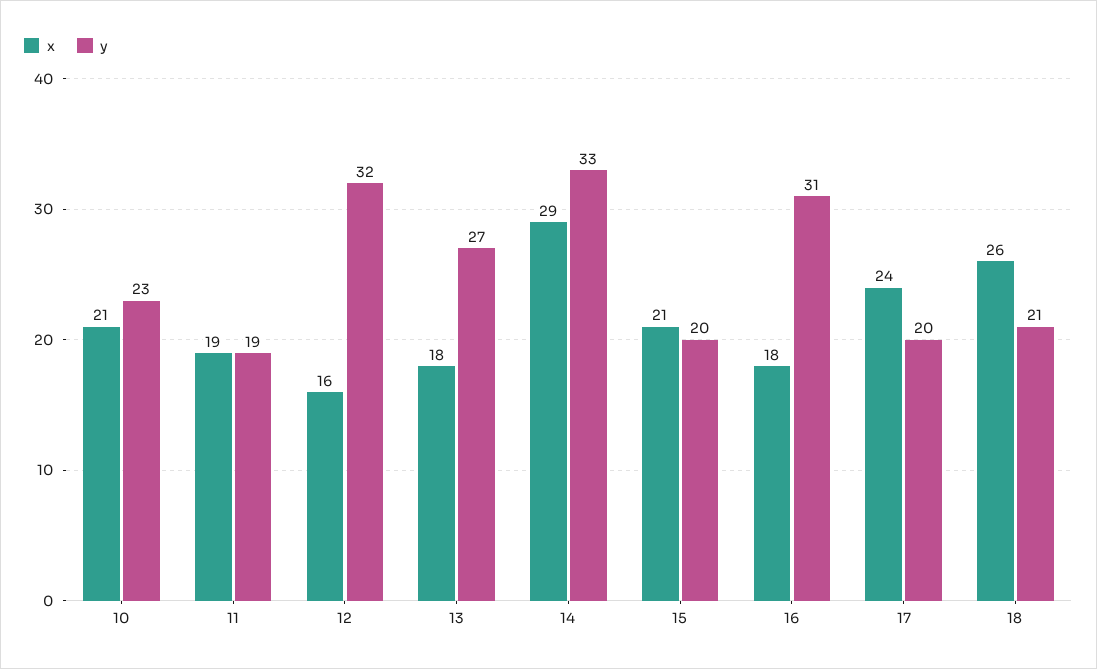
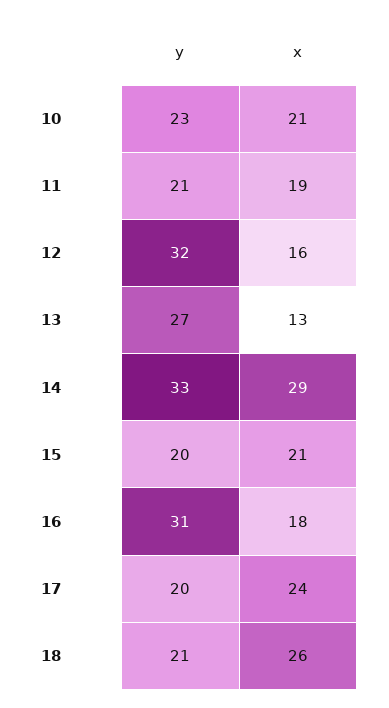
y, 11: 19 -> 21
x, 13: 18 -> 13

